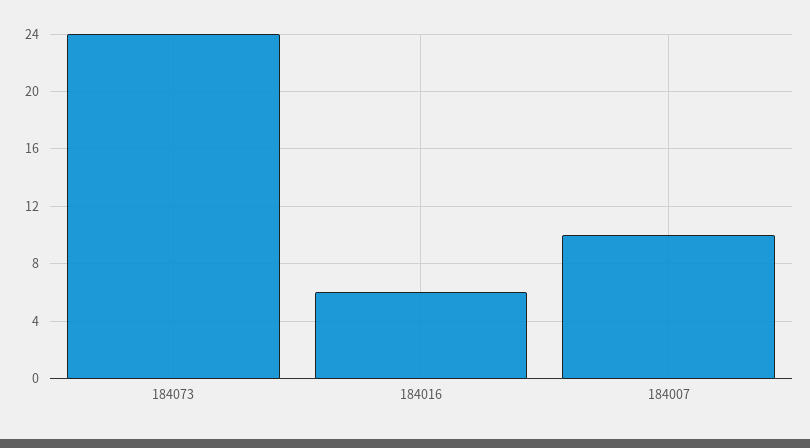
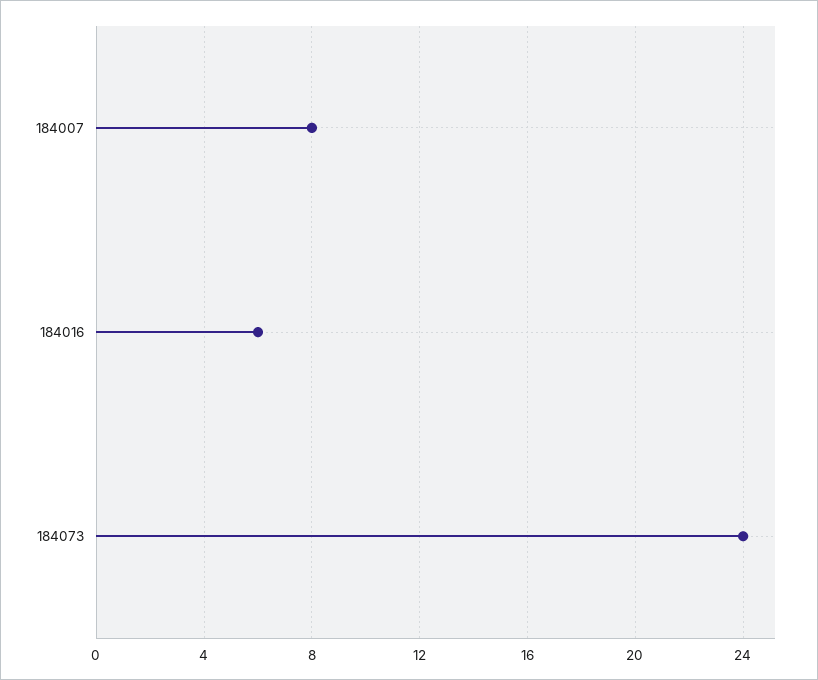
184007: 10 -> 8

